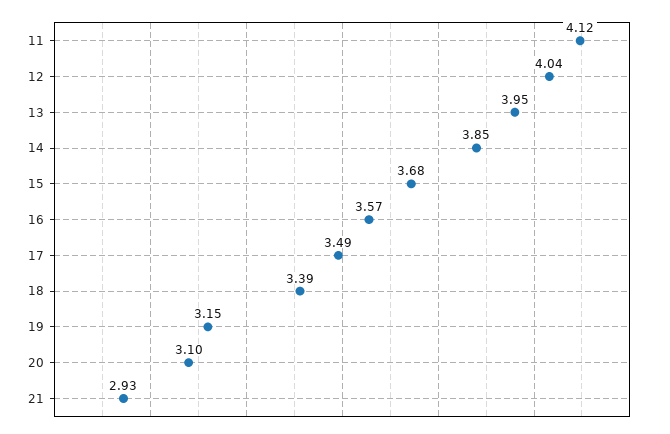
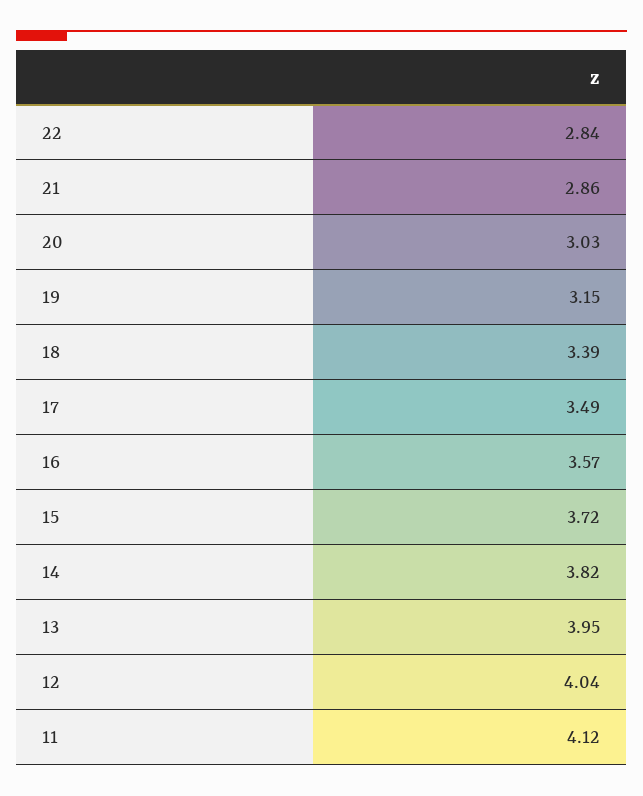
14: 3.85 -> 3.82
15: 3.68 -> 3.72
20: 3.1 -> 3.03
21: 2.93 -> 2.86
22: none -> 2.84

